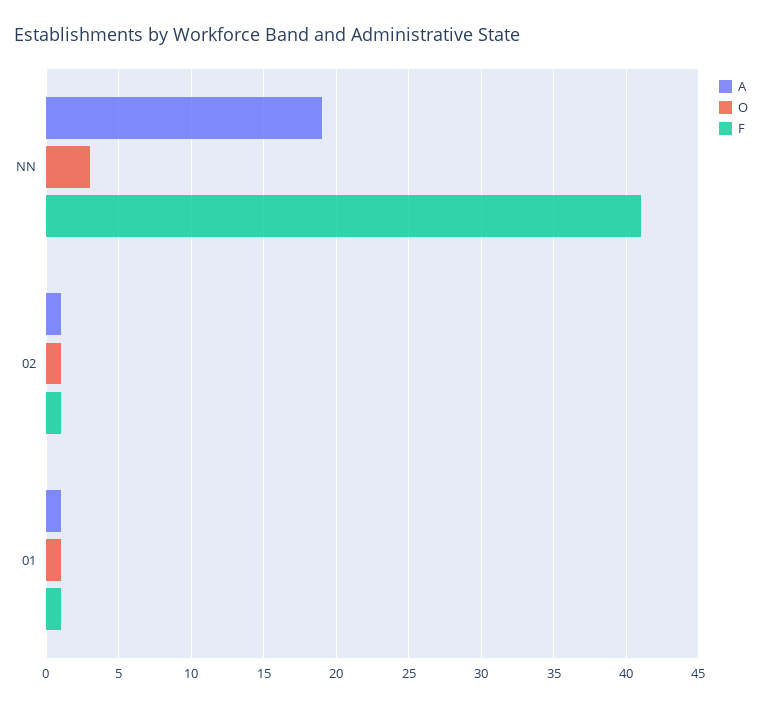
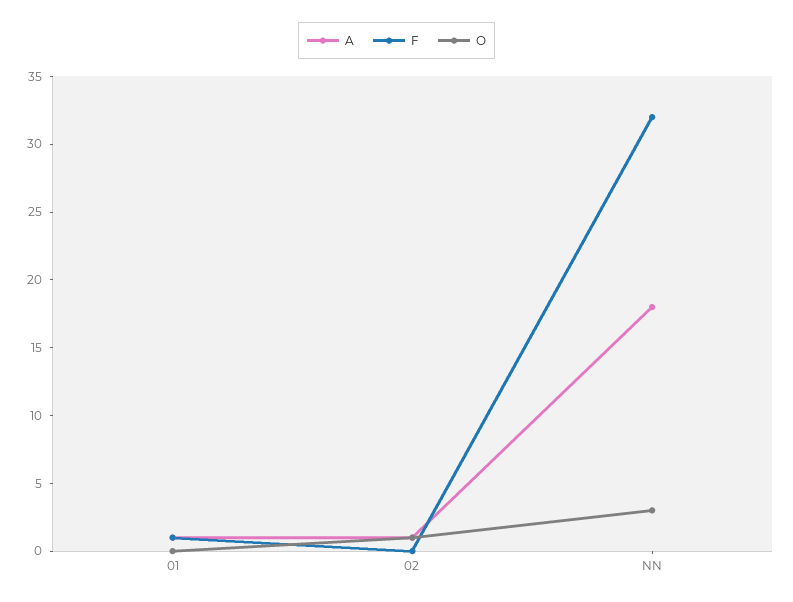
A, NN: 19 -> 18
F, NN: 41 -> 32
F, 02: 1 -> 0
O, 01: 1 -> 0

